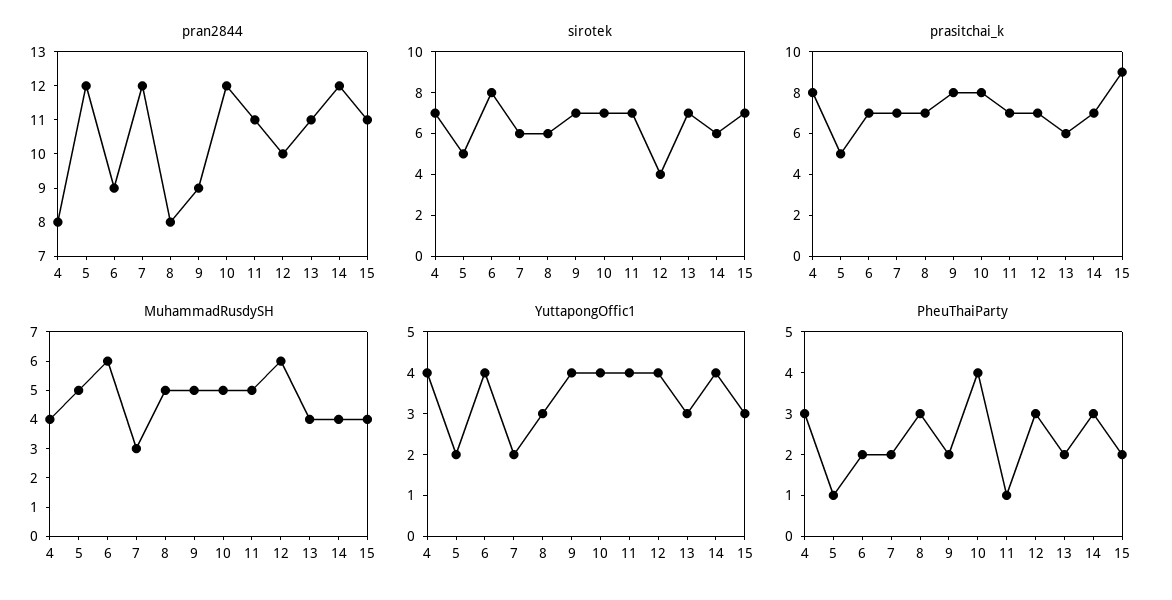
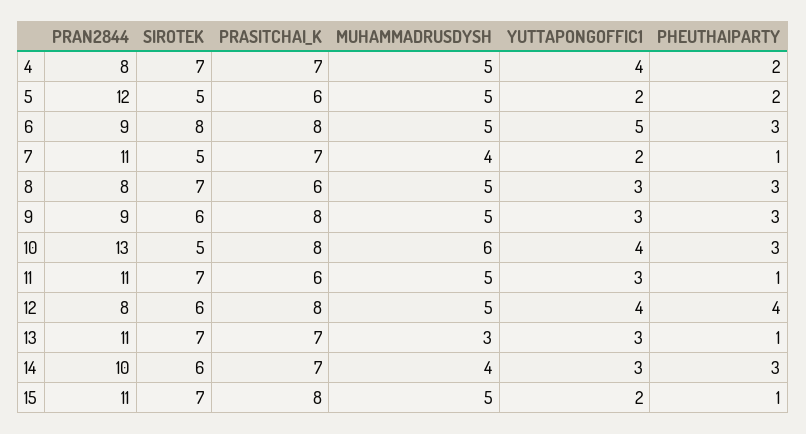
pran2844, 7: 12 -> 11
pran2844, 10: 12 -> 13
pran2844, 12: 10 -> 8
pran2844, 14: 12 -> 10
sirotek, 7: 6 -> 5
sirotek, 8: 6 -> 7
sirotek, 9: 7 -> 6
sirotek, 10: 7 -> 5
sirotek, 12: 4 -> 6
prasitchai_k, 4: 8 -> 7
prasitchai_k, 5: 5 -> 6
prasitchai_k, 6: 7 -> 8
prasitchai_k, 8: 7 -> 6
prasitchai_k, 11: 7 -> 6
prasitchai_k, 12: 7 -> 8
prasitchai_k, 13: 6 -> 7
prasitchai_k, 15: 9 -> 8
MuhammadRusdySH, 4: 4 -> 5
MuhammadRusdySH, 6: 6 -> 5
MuhammadRusdySH, 7: 3 -> 4
MuhammadRusdySH, 10: 5 -> 6
MuhammadRusdySH, 12: 6 -> 5
MuhammadRusdySH, 13: 4 -> 3
MuhammadRusdySH, 15: 4 -> 5
YuttapongOffic1, 6: 4 -> 5
YuttapongOffic1, 9: 4 -> 3
YuttapongOffic1, 11: 4 -> 3
YuttapongOffic1, 14: 4 -> 3
YuttapongOffic1, 15: 3 -> 2
PheuThaiParty, 4: 3 -> 2
PheuThaiParty, 5: 1 -> 2
PheuThaiParty, 6: 2 -> 3
PheuThaiParty, 7: 2 -> 1
PheuThaiParty, 9: 2 -> 3
PheuThaiParty, 10: 4 -> 3
PheuThaiParty, 12: 3 -> 4
PheuThaiParty, 13: 2 -> 1
PheuThaiParty, 15: 2 -> 1

